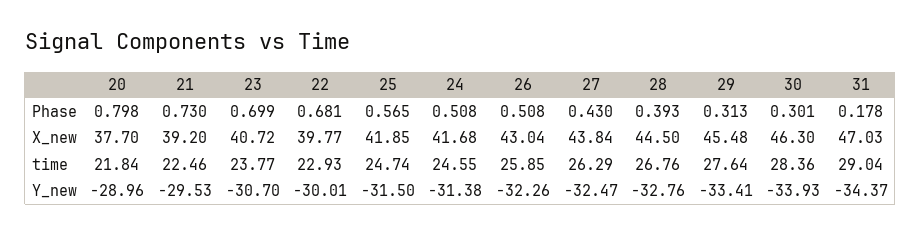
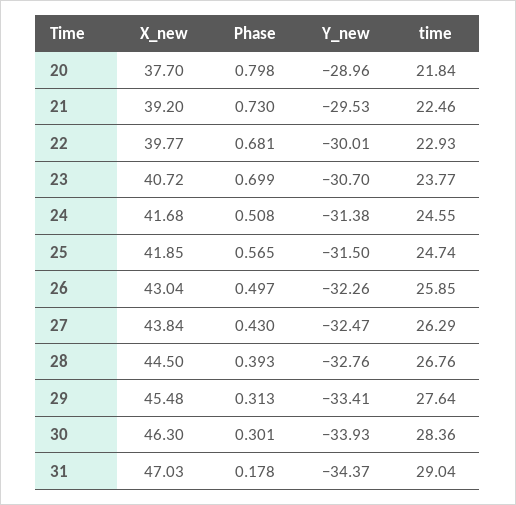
26, Phase: 0.508 -> 0.497

